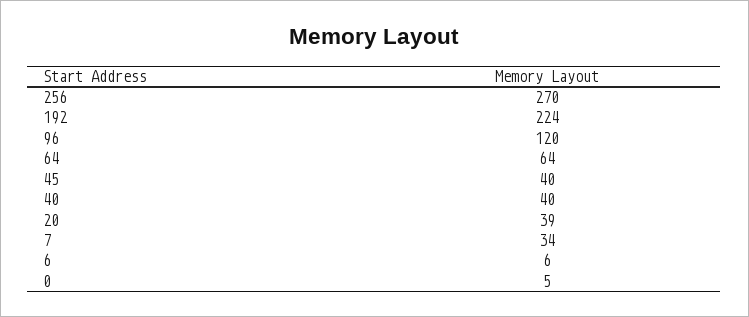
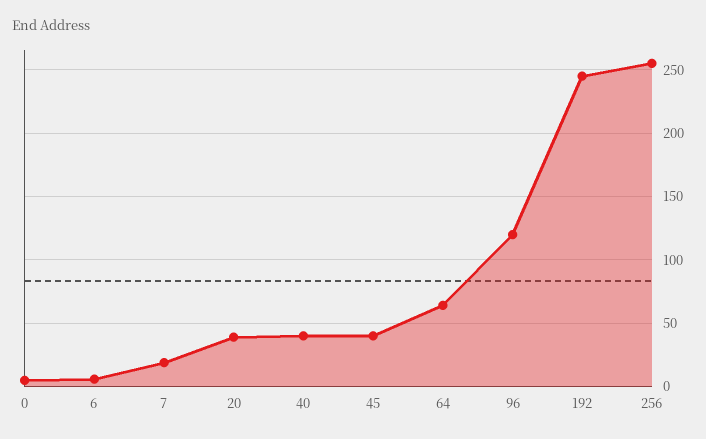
256: 270 -> 255
192: 224 -> 245
7: 34 -> 20

